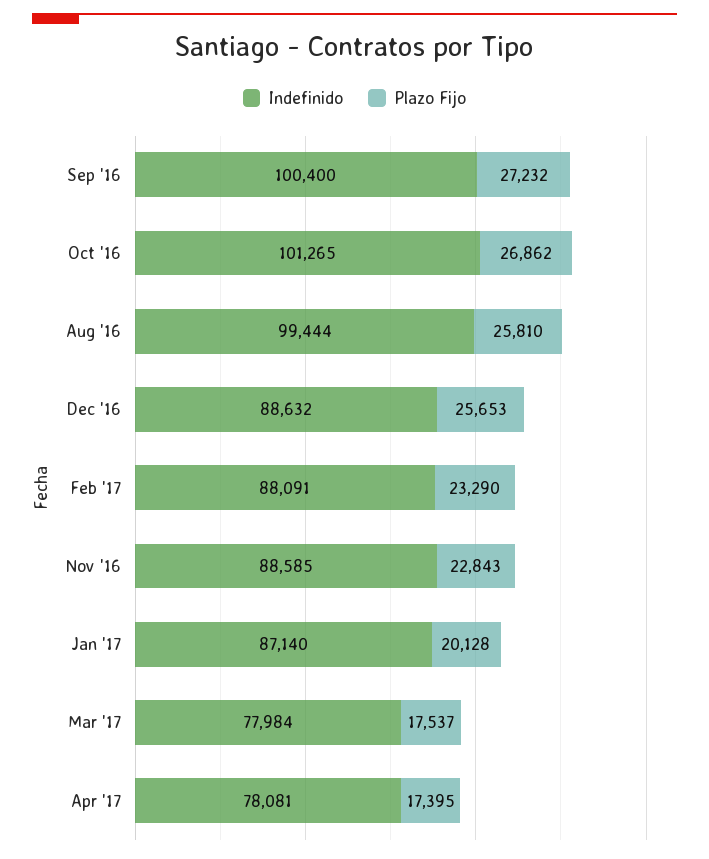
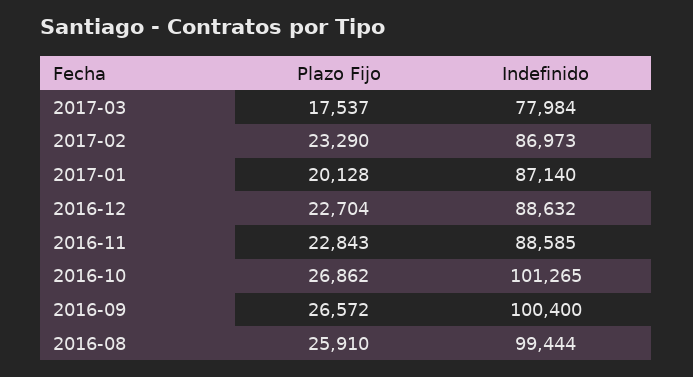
Plazo Fijo, Sep '16: 27232 -> 26572
Plazo Fijo, Aug '16: 25810 -> 25910
Plazo Fijo, Dec '16: 25653 -> 22704
Indefinido, Feb '17: 88091 -> 86973
Indefinido, Apr '17: 78081 -> none
Plazo Fijo, Apr '17: 17395 -> none

